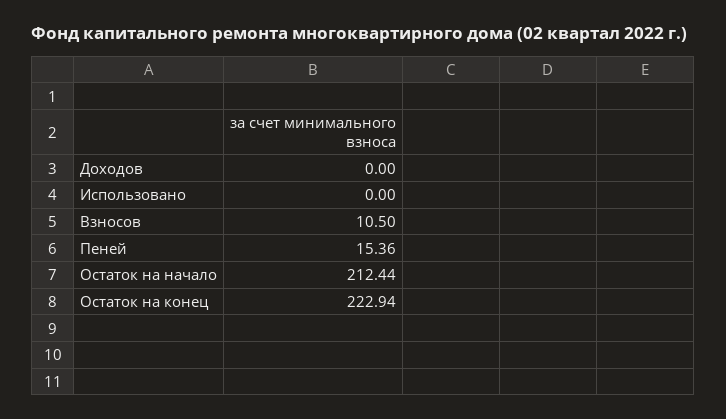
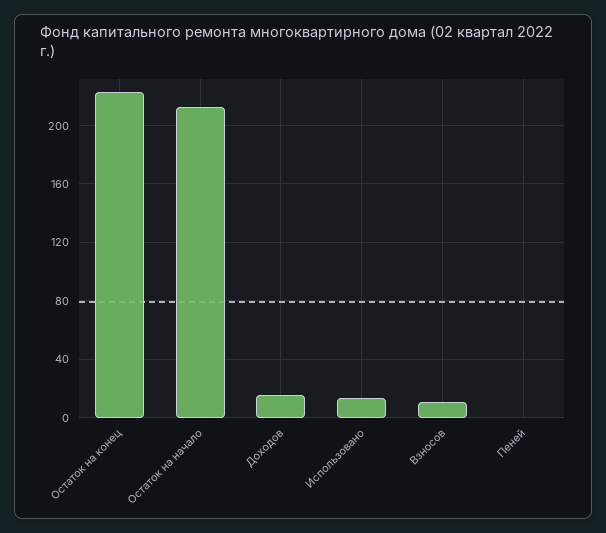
Доходов: 0 -> 15
Использовано: 0 -> 15
Пеней: 15.36 -> 0

